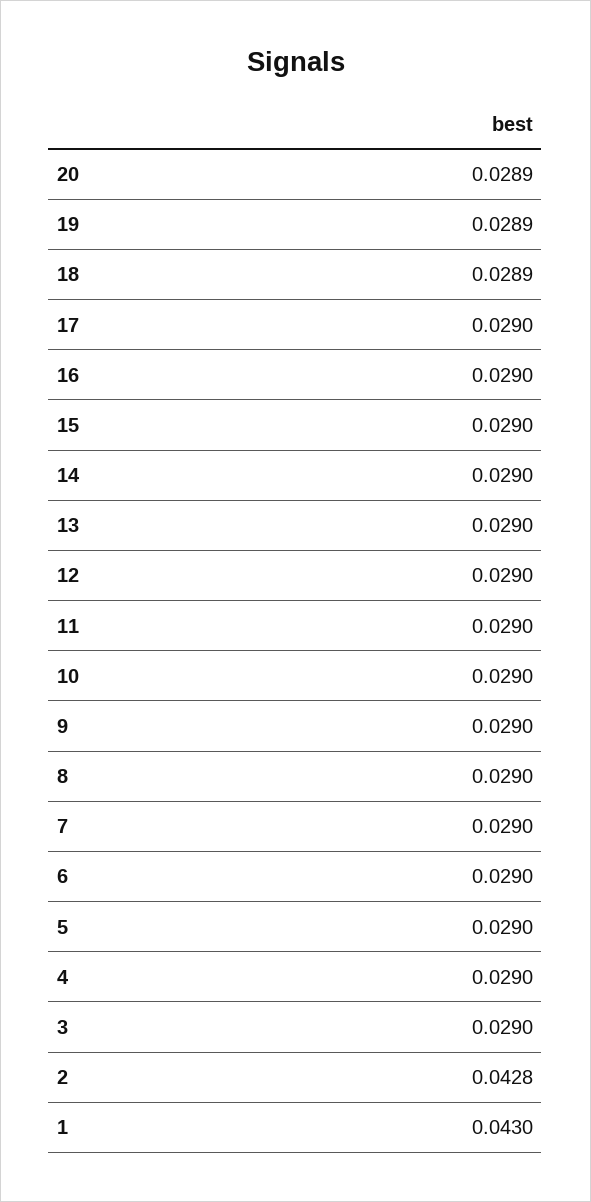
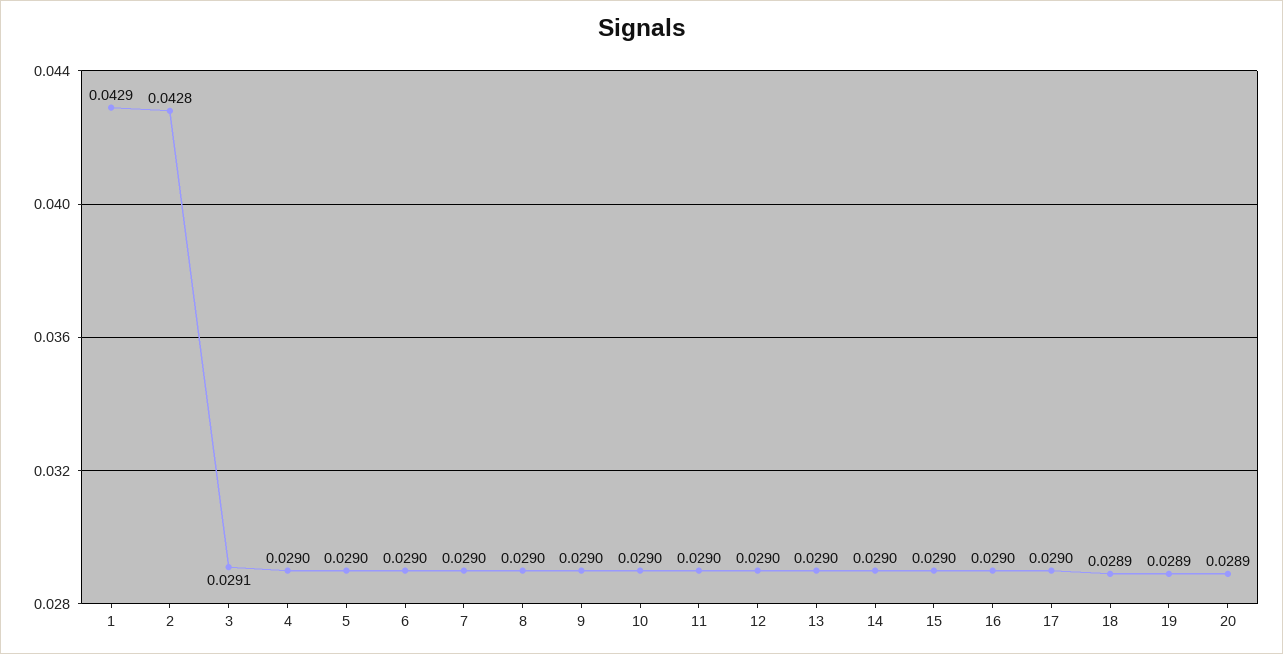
3: 0.029 -> 0.0291
1: 0.043 -> 0.0429

